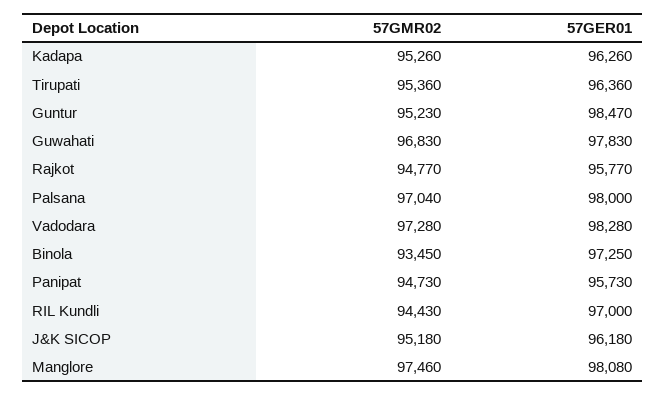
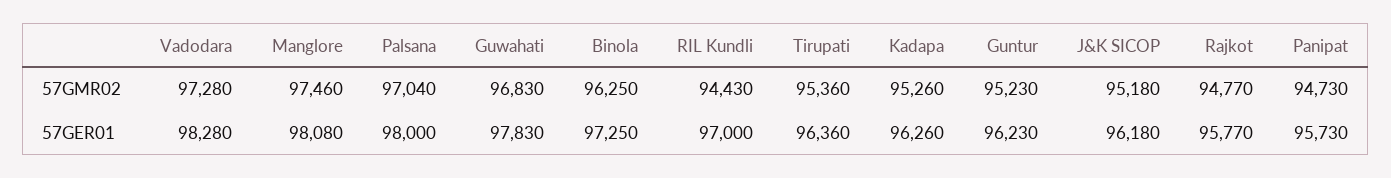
57GER01, Guntur: 98470 -> 96230
57GMR02, Binola: 93450 -> 96250

